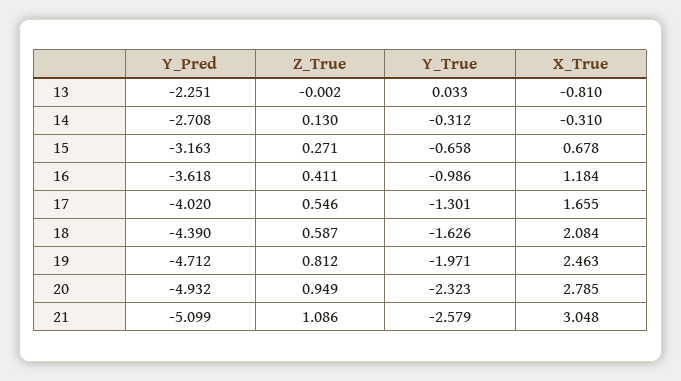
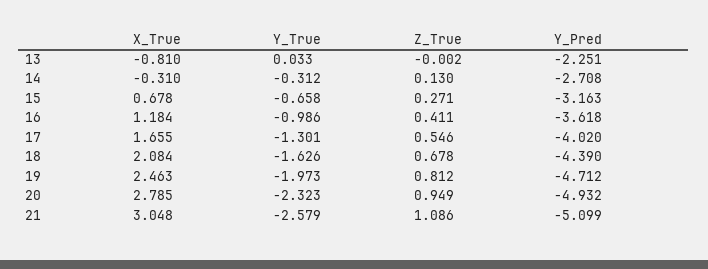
Z_True, 18: 0.587 -> 0.678
Y_True, 19: -1.971 -> -1.973

